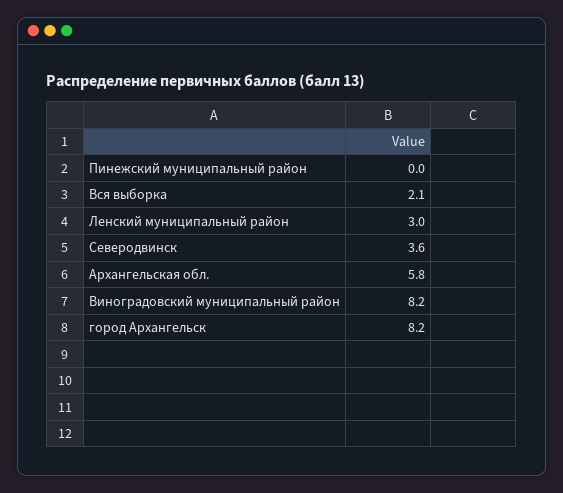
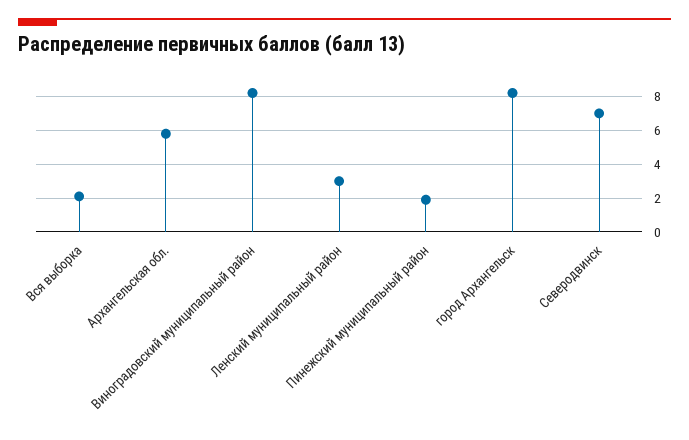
Пинежский муниципальный район: 0 -> 2
Северодвинск: 3.6 -> 7

